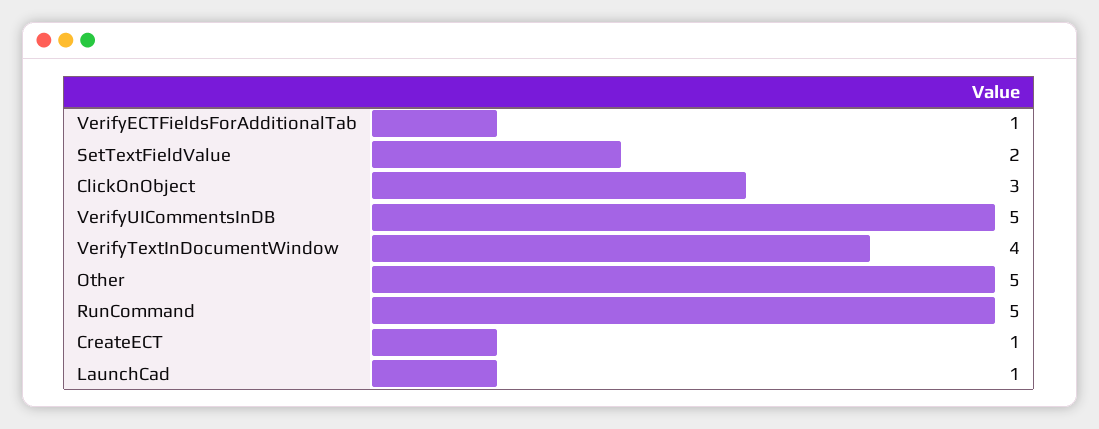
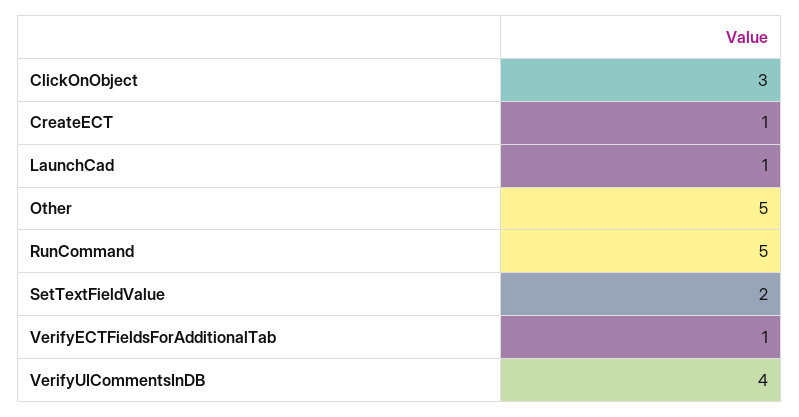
VerifyUICommentsInDB: 5 -> 4
VerifyTextInDocumentWindow: 4 -> none

